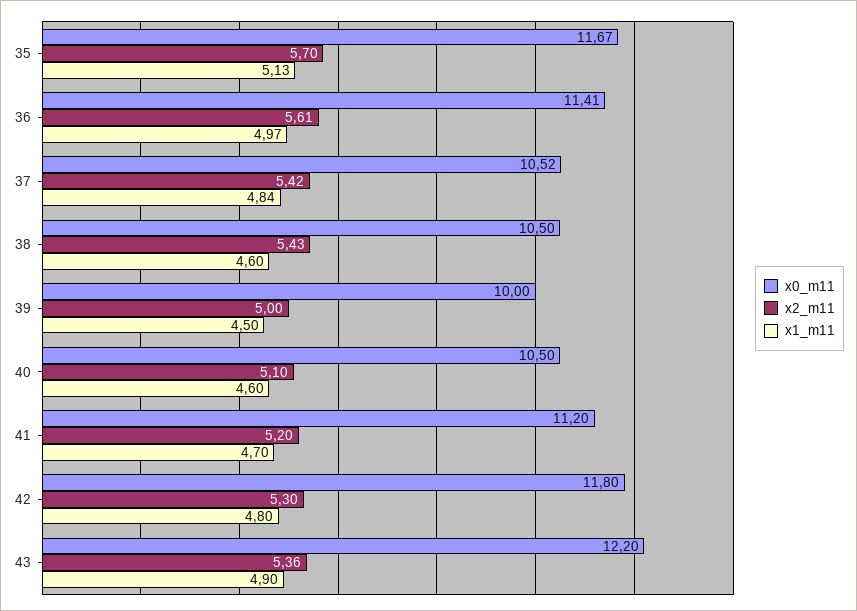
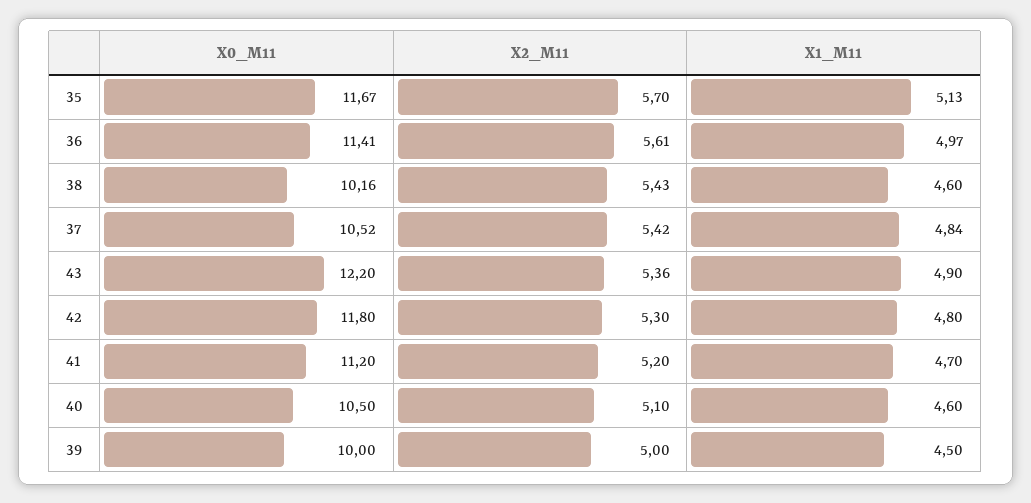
x0_m11, 38: 10.5 -> 10.16

